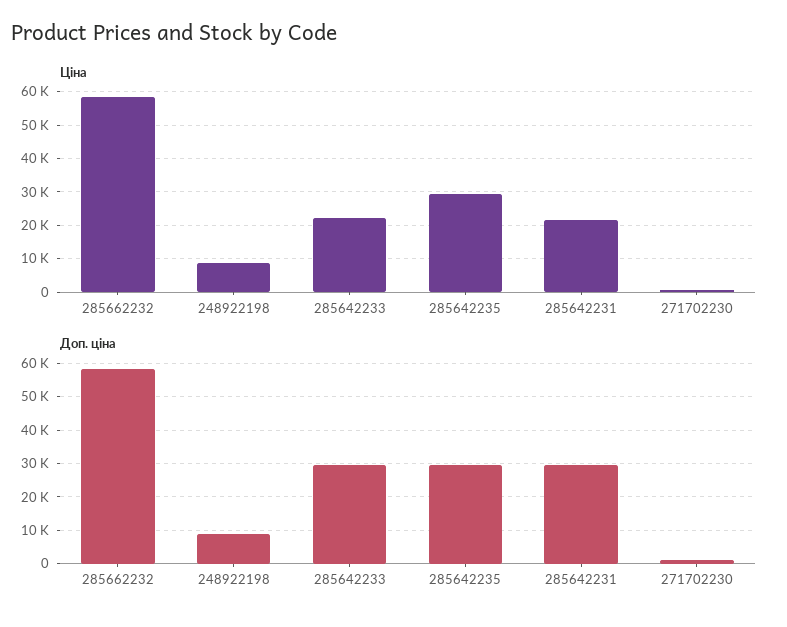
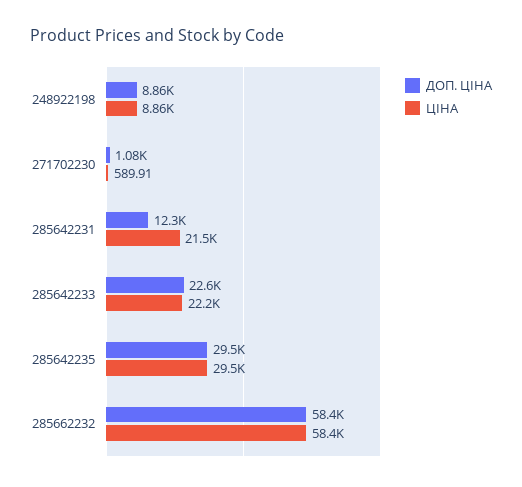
Доп. ціна, 285642233: 30000 -> 22600
Доп. ціна, 285642231: 30000 -> 12300

